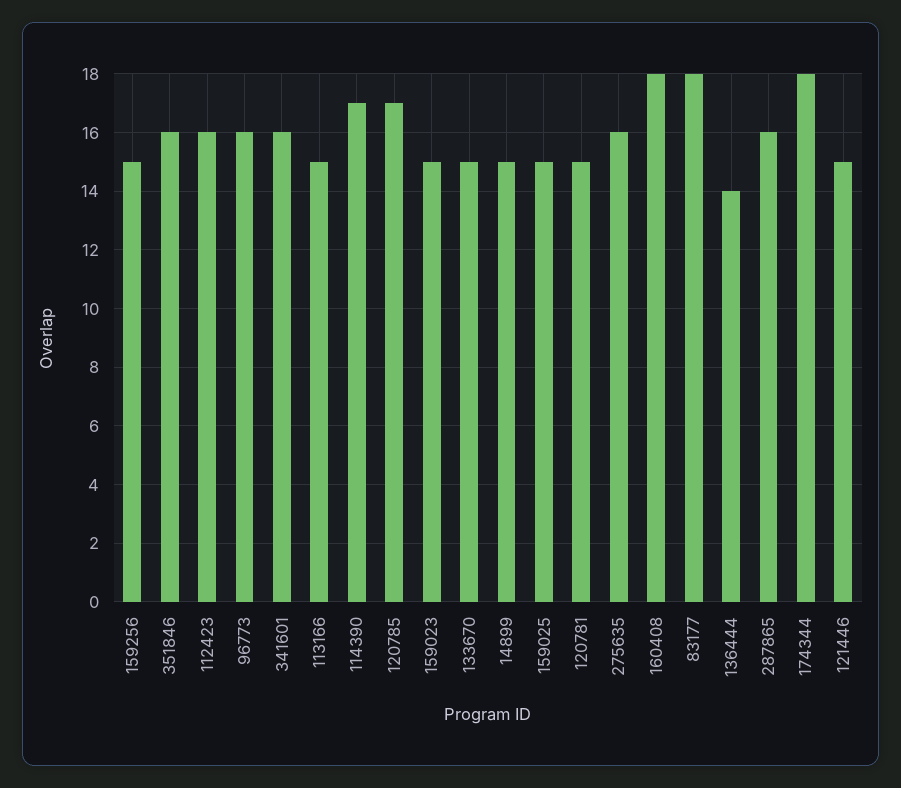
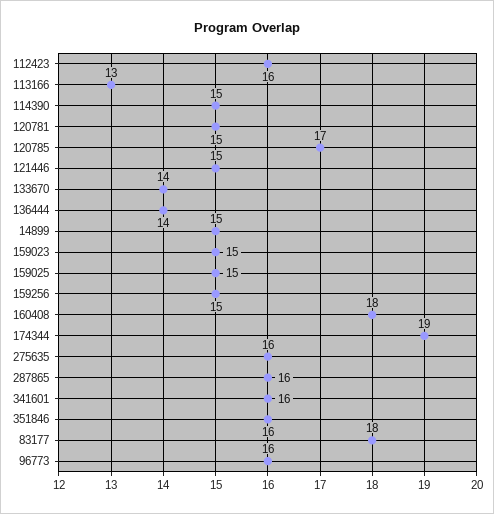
113166: 15 -> 13
114390: 17 -> 15
133670: 15 -> 14
174344: 18 -> 19

